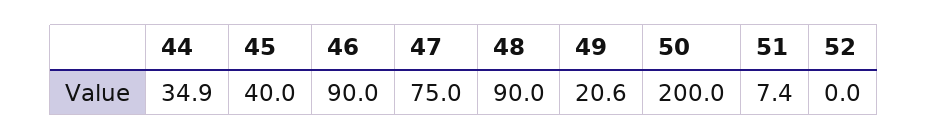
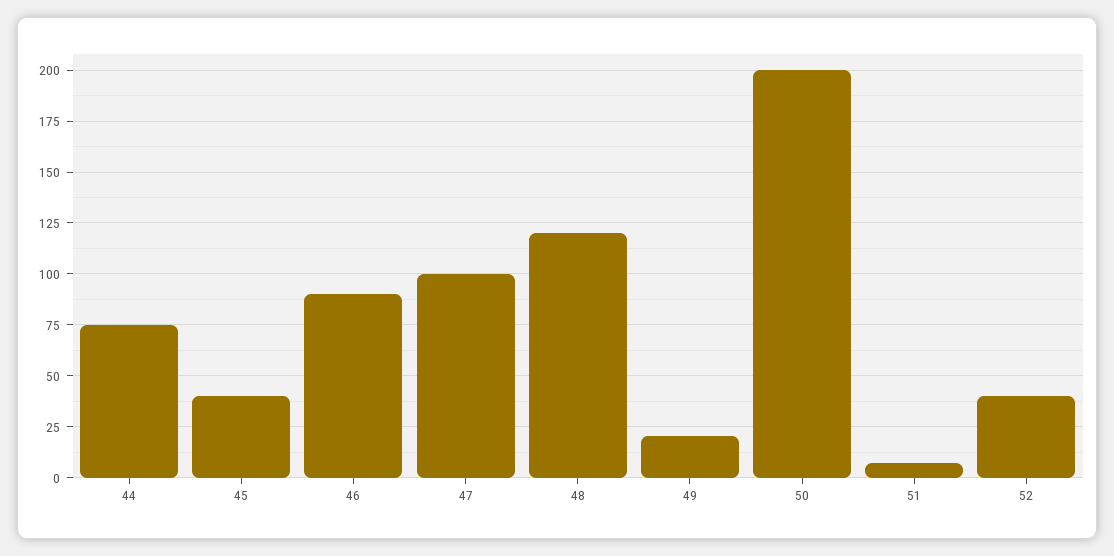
44: 34.9 -> 75
47: 75 -> 100
48: 90 -> 120
52: 0 -> 40

